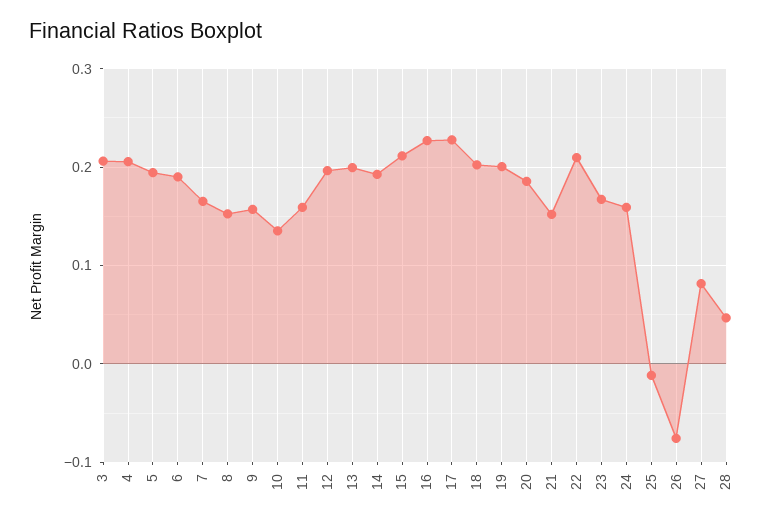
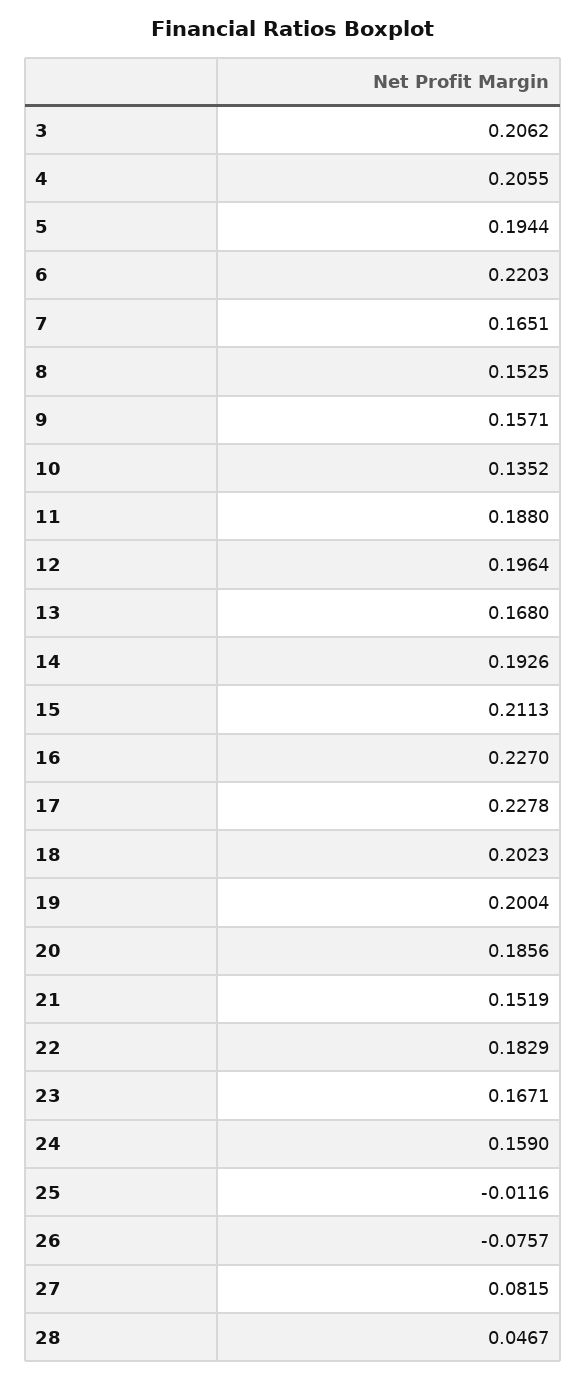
6: 0.19 -> 0.2203
11: 0.16 -> 0.188
13: 0.2 -> 0.168
22: 0.21 -> 0.1829

